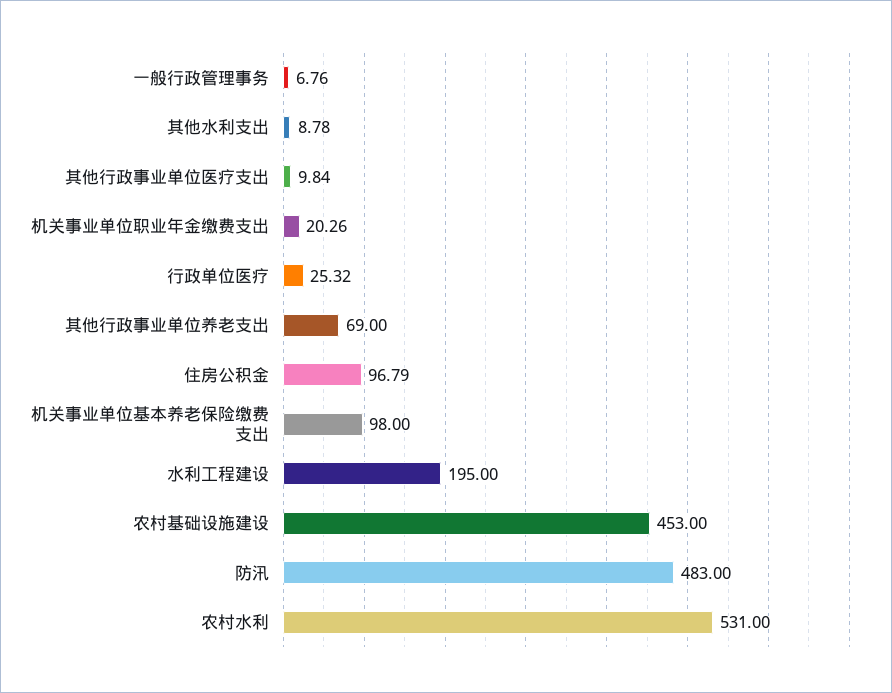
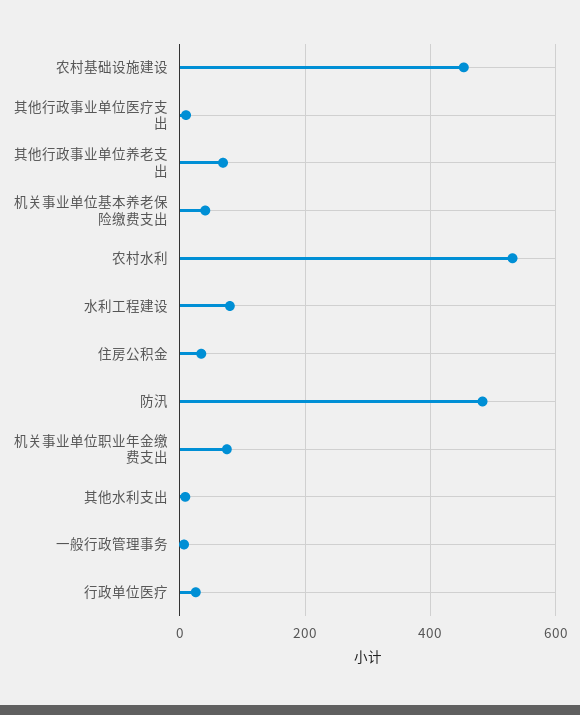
机关事业单位职业年金缴费支出: 20.26 -> 80
住房公积金: 96.79 -> 40
机关事业单位基本养老保险缴费支出: 98 -> 40
水利工程建设: 195 -> 80

